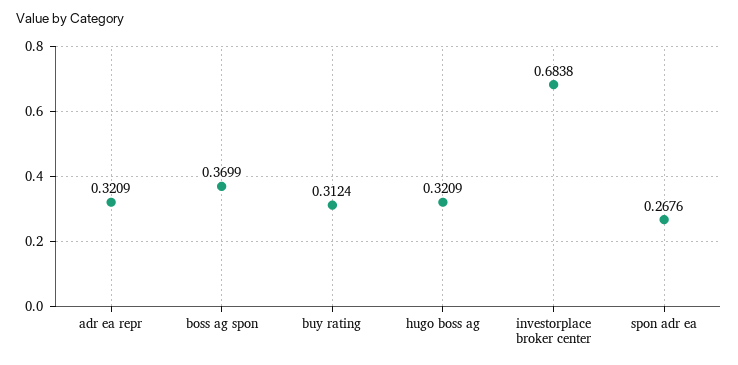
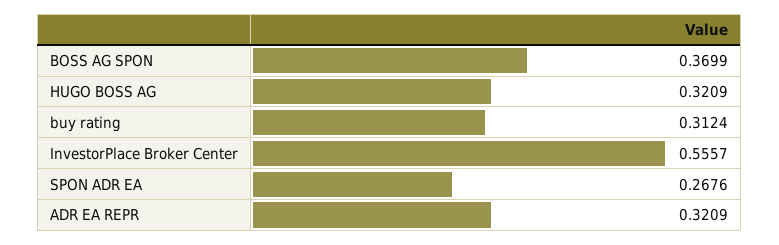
investorplace broker center: 0.6838 -> 0.5557

